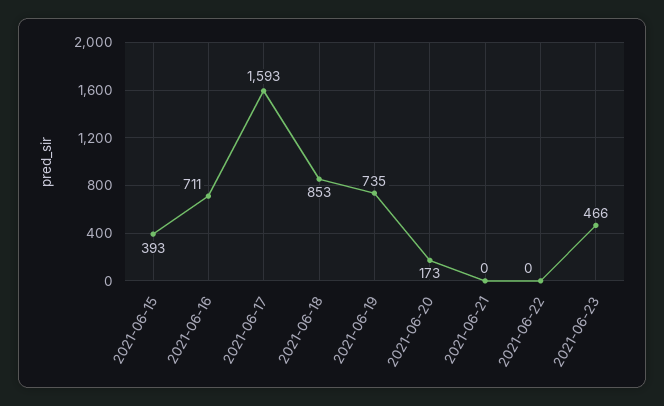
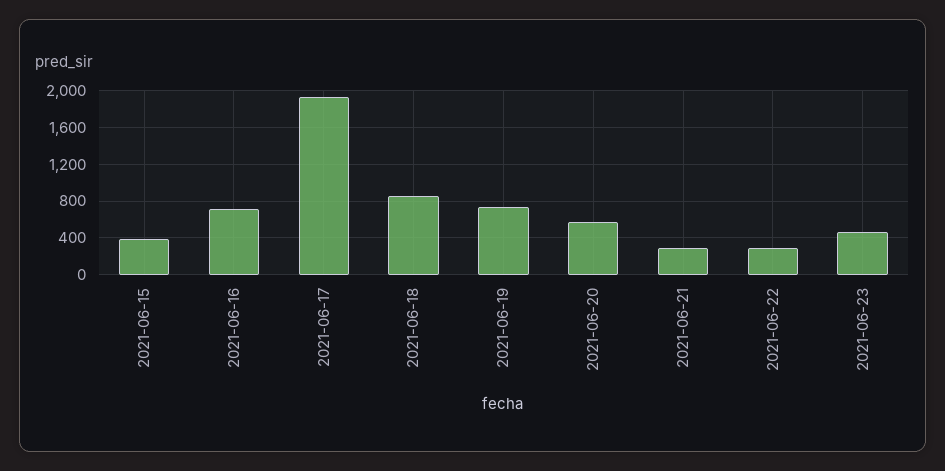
2021-06-17: 1593 -> 1900
2021-06-20: 173 -> 600
2021-06-21: 0 -> 300
2021-06-22: 0 -> 300

